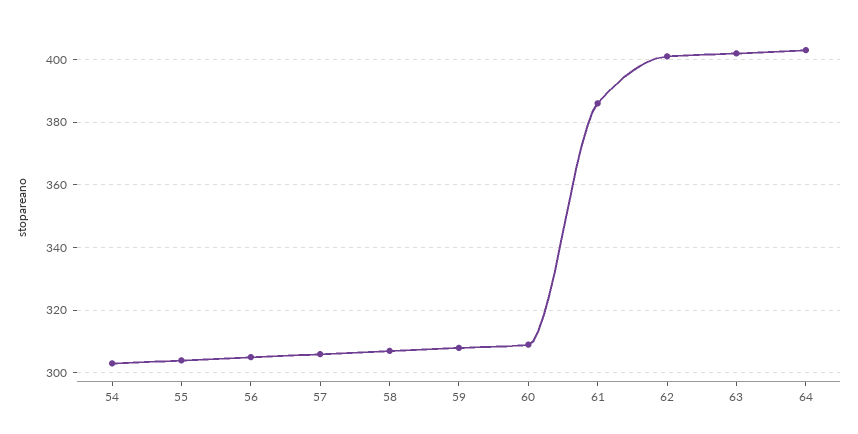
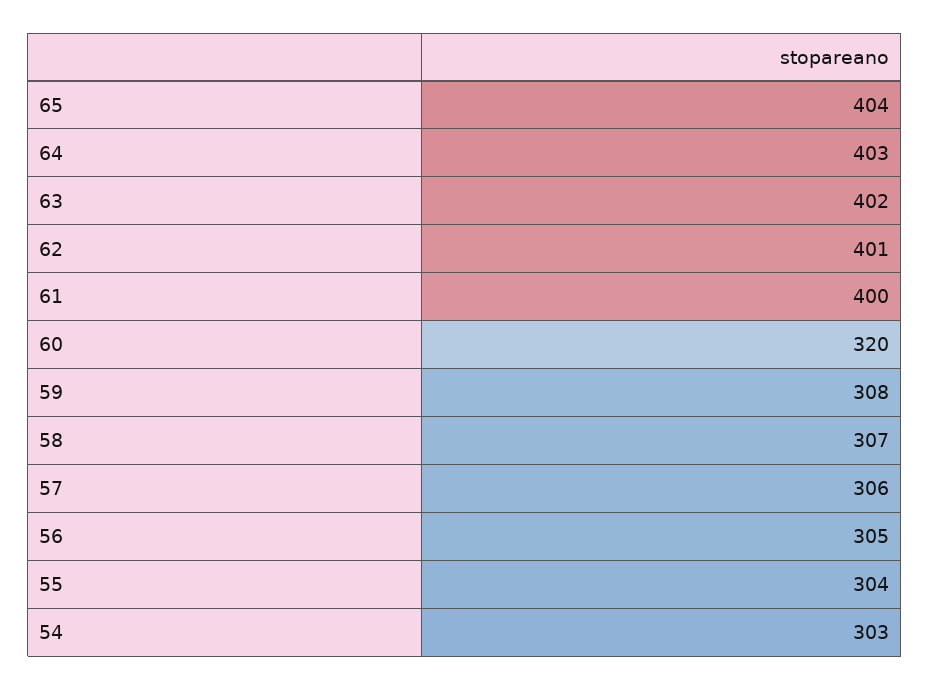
60: 310 -> 320
61: 385 -> 400
65: none -> 404

